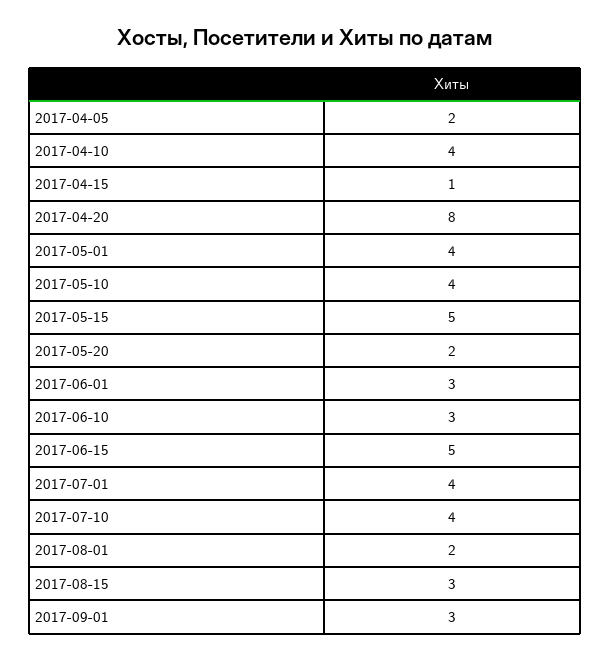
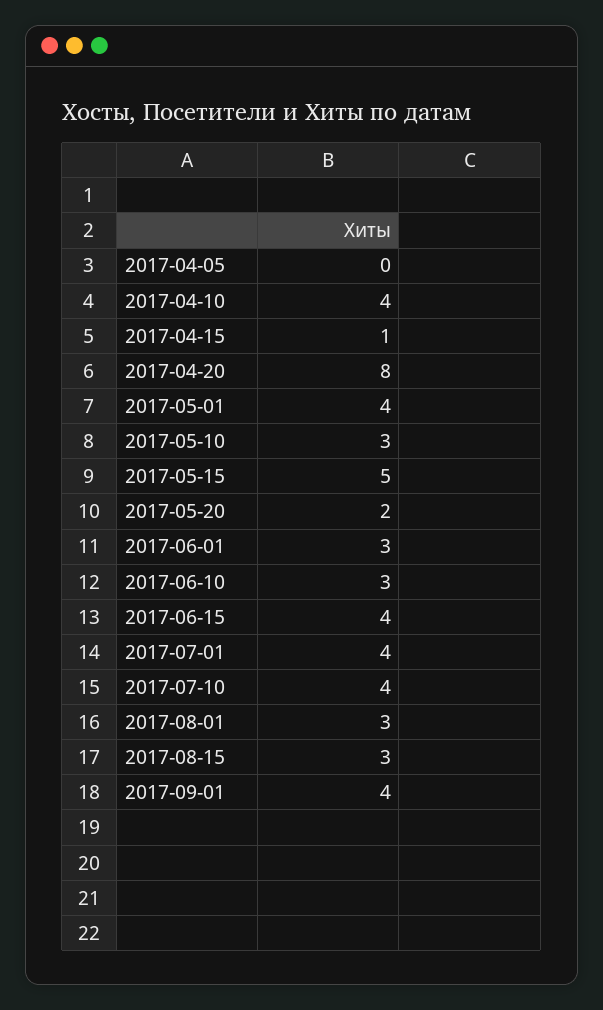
2017-04-05: 2 -> 0
2017-05-10: 4 -> 3
2017-06-15: 5 -> 4
2017-08-01: 2 -> 3
2017-09-01: 3 -> 4

